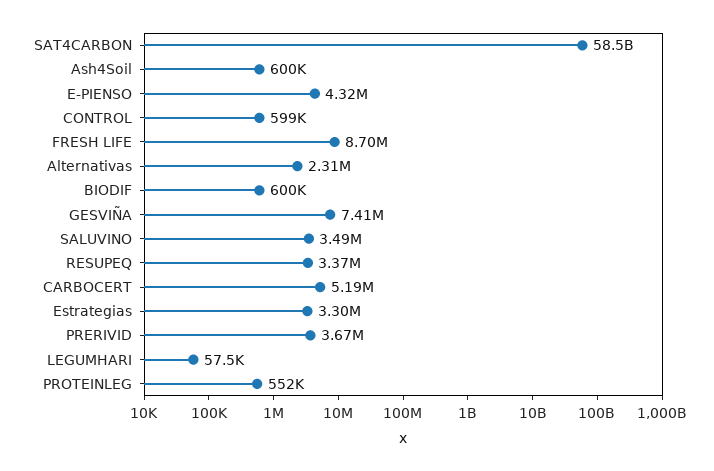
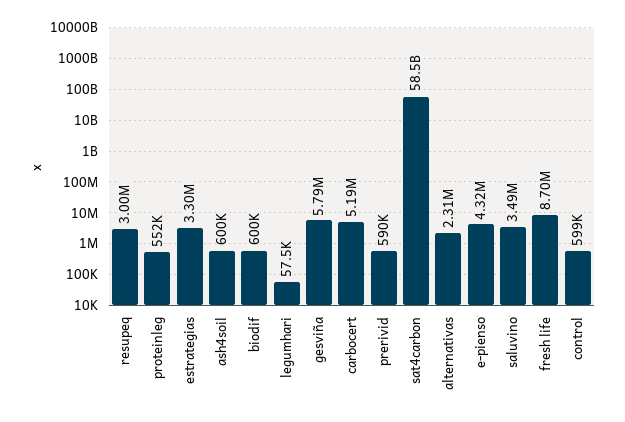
GESVIÑA: 7410000 -> 5790000
RESUPEQ: 3370000 -> 3000000
PRERIVID: 3670000 -> 590000

